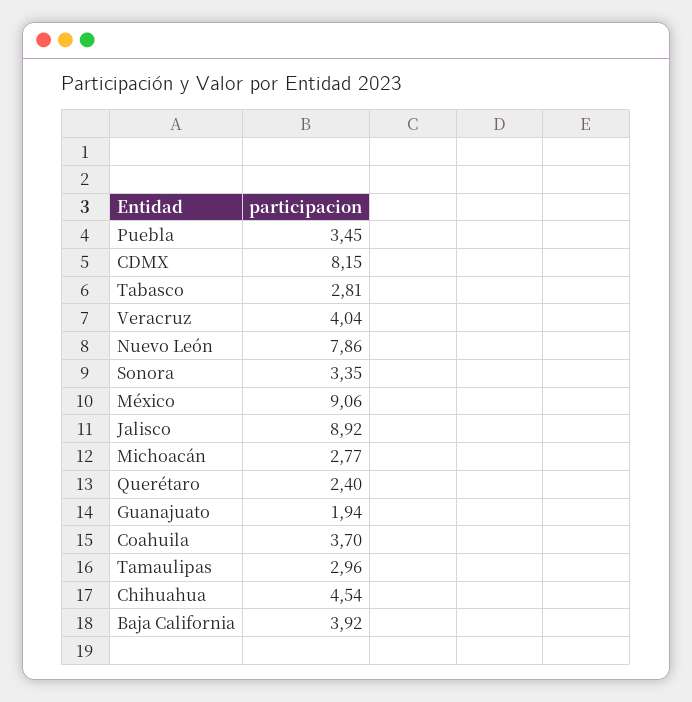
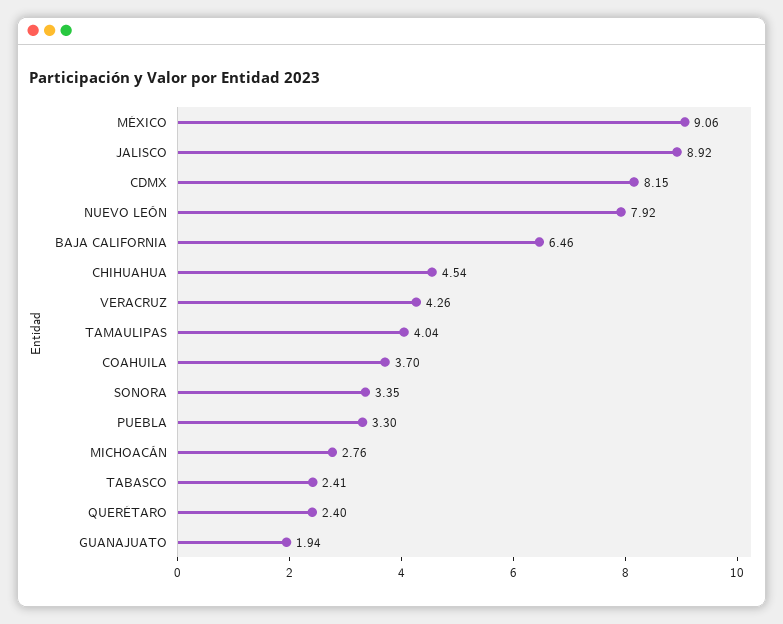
Puebla: 3.45 -> 3.3
Tabasco: 2.81 -> 2.41
Veracruz: 4.04 -> 4.26
Nuevo León: 7.86 -> 7.92
Michoacán: 2.77 -> 2.76
Tamaulipas: 2.96 -> 4.04
Baja California: 3.92 -> 6.46

